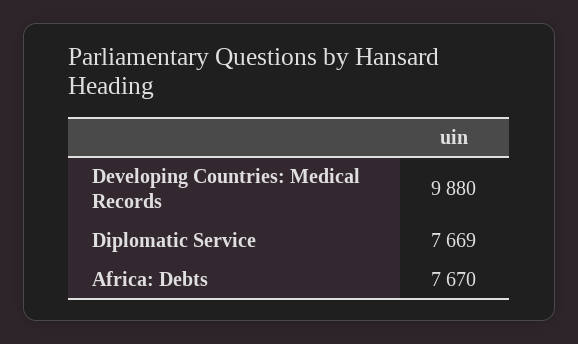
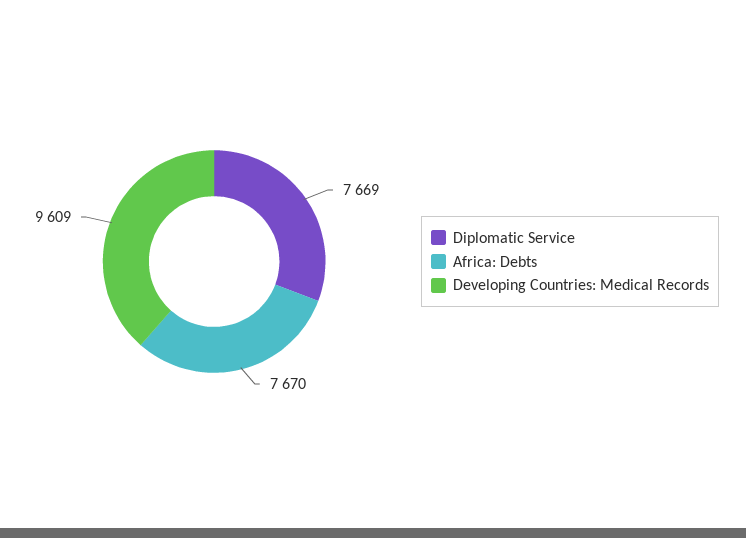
Developing Countries: Medical Records: 9880 -> 9609

